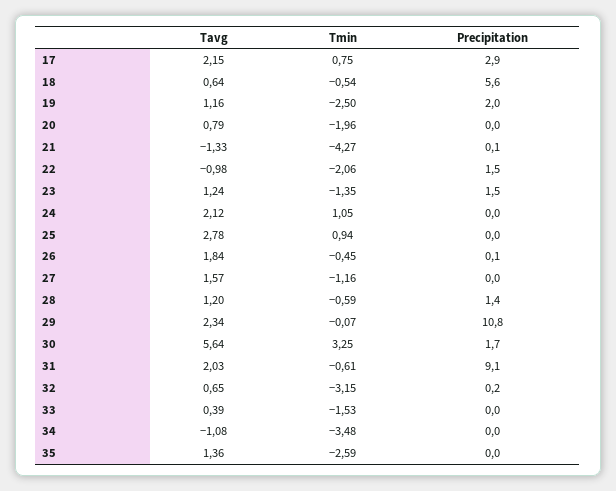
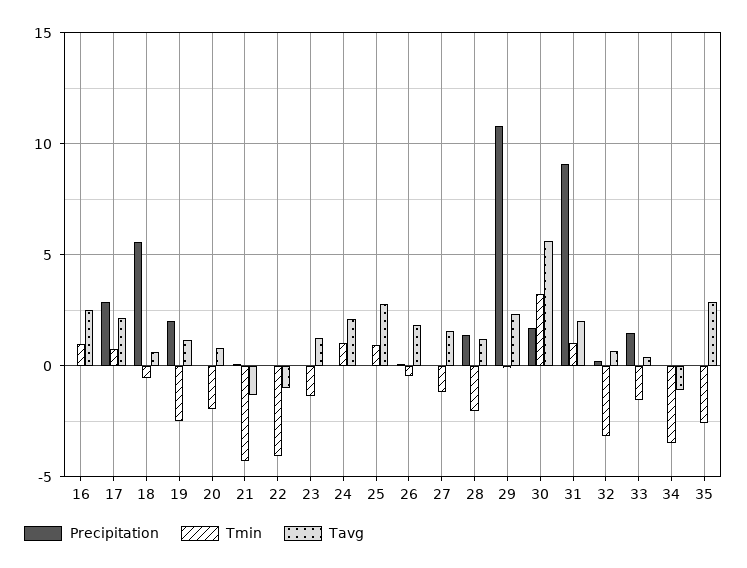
Tmin, 22: -2.06 -> -4
Precipitation, 22: 1.5 -> 0
Precipitation, 23: 1.5 -> 0
Tmin, 28: -0.59 -> -2
Tmin, 31: -0.61 -> 1
Precipitation, 33: 0 -> 1.5
Tavg, 35: 1.36 -> 3
Precipitation, 16: none -> 0
Tmin, 16: none -> 1
Tavg, 16: none -> 2.5

